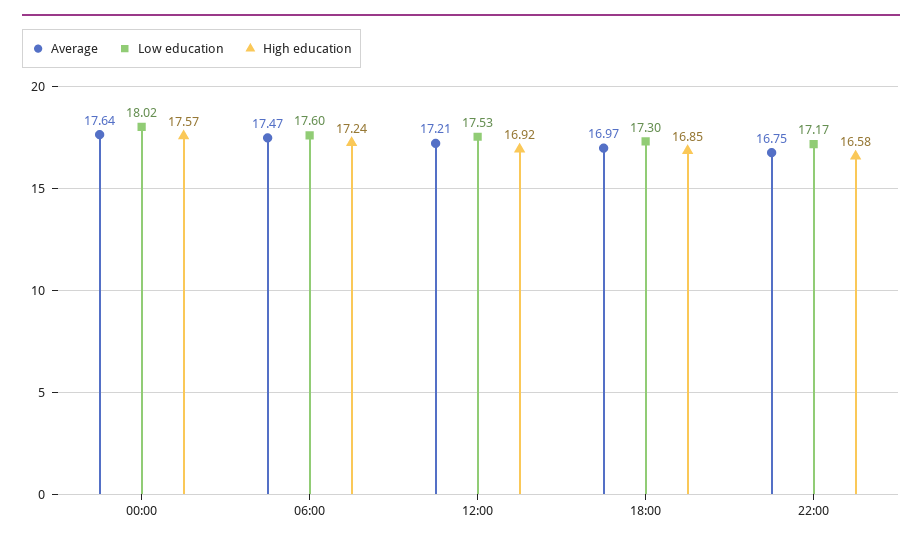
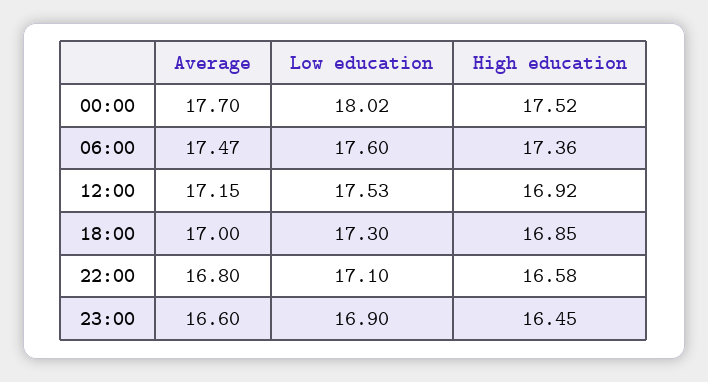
Average, 00:00: 17.64 -> 17.7
High education, 00:00: 17.57 -> 17.52
High education, 06:00: 17.24 -> 17.36
Average, 12:00: 17.21 -> 17.15
Average, 18:00: 16.97 -> 17
Average, 22:00: 16.75 -> 16.8
Low education, 22:00: 17.17 -> 17.1
Average, 23:00: none -> 16.6
Low education, 23:00: none -> 16.9
High education, 23:00: none -> 16.45

